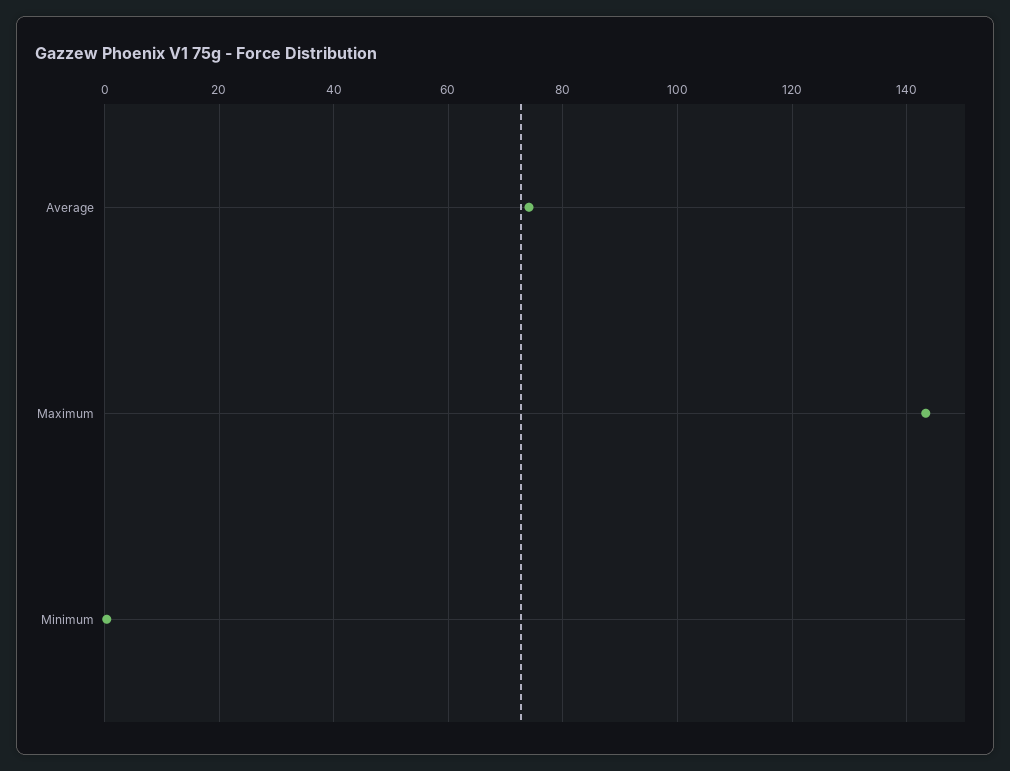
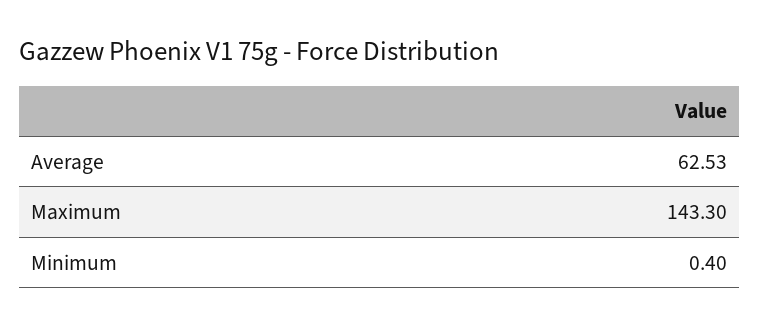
Average: 74 -> 62.53

